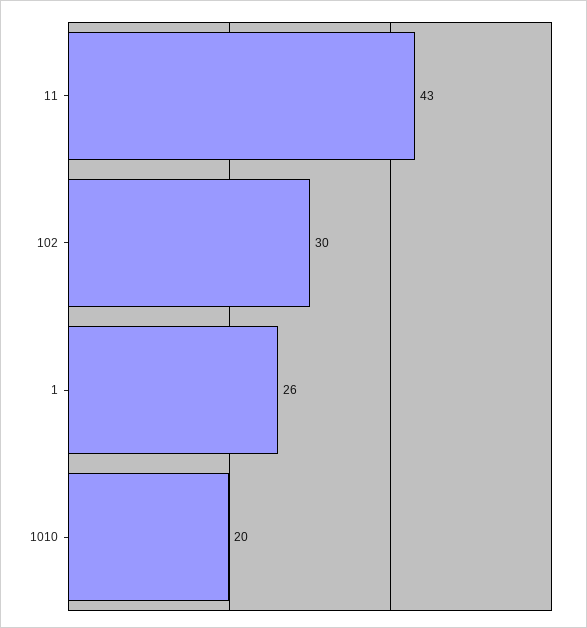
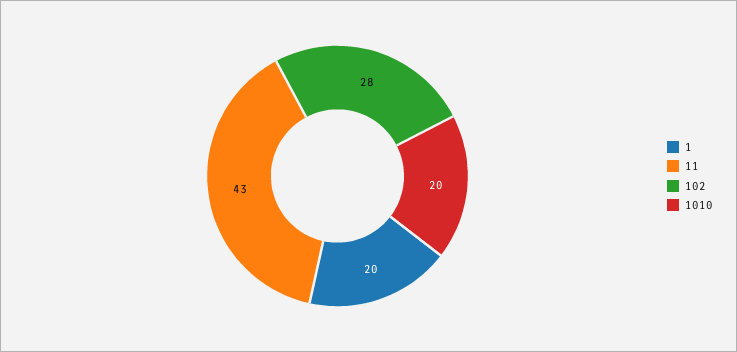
102: 30 -> 28
1: 26 -> 20

